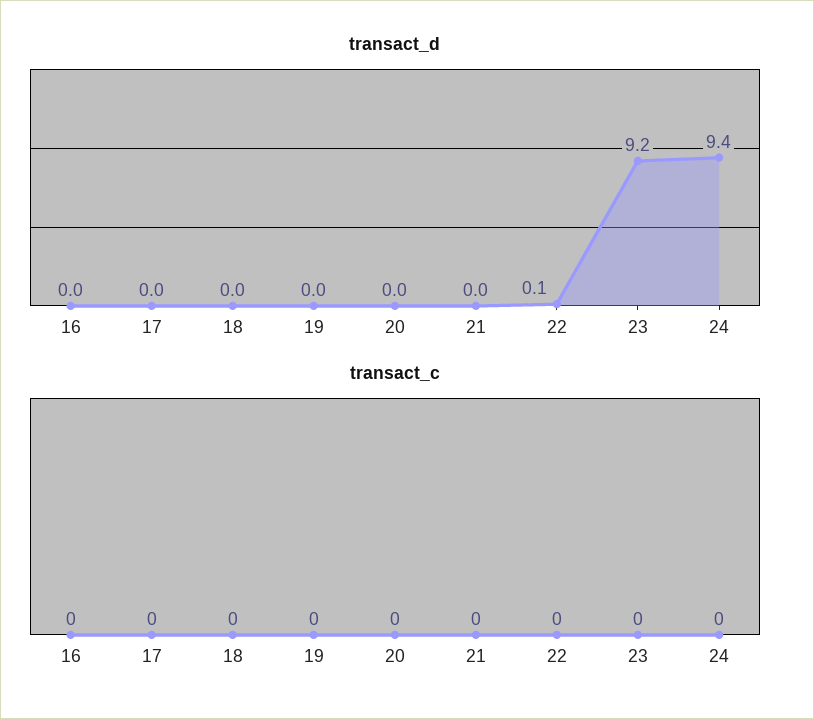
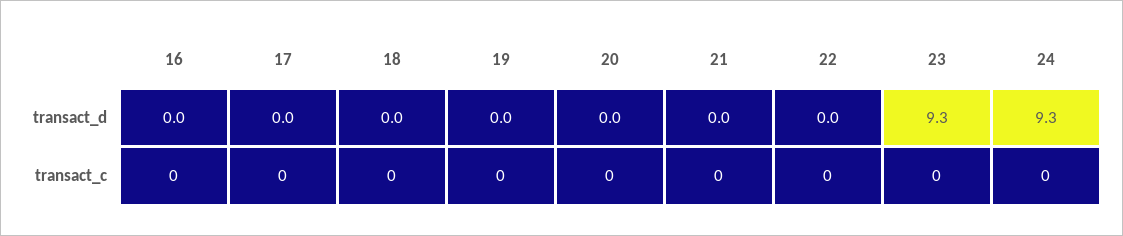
transact_d, 22: 0.1 -> 0
transact_d, 23: 9.2 -> 9.3
transact_d, 24: 9.4 -> 9.3

